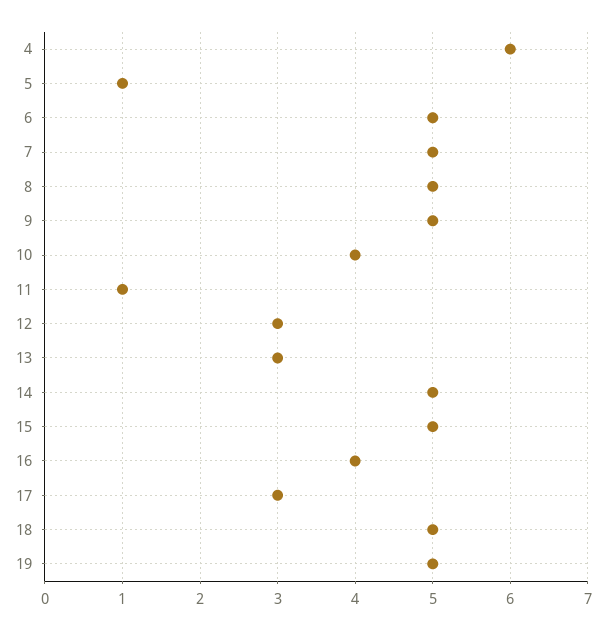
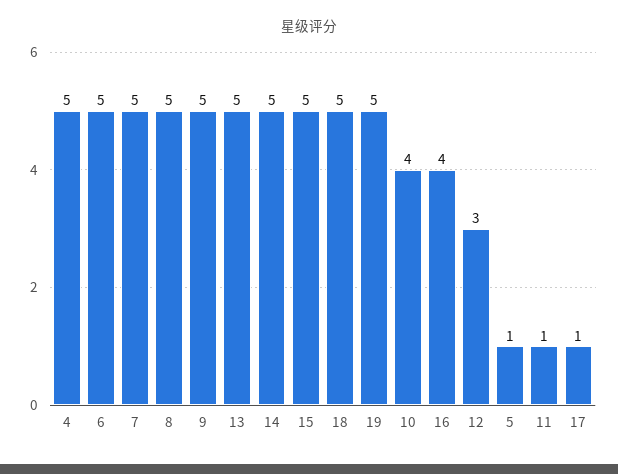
4: 6 -> 5
13: 3 -> 5
17: 3 -> 1

